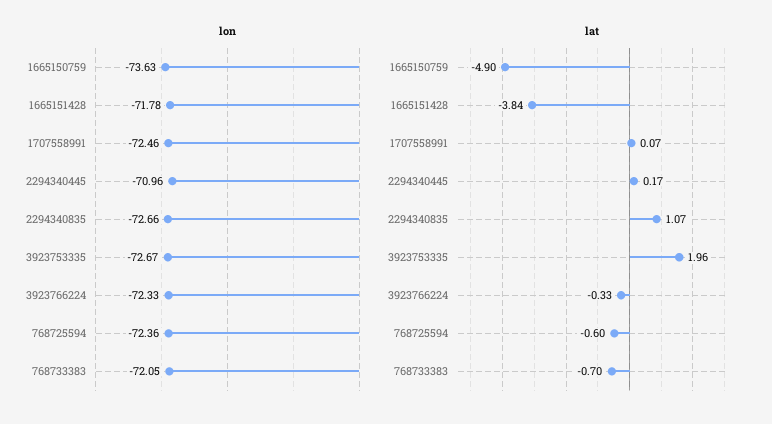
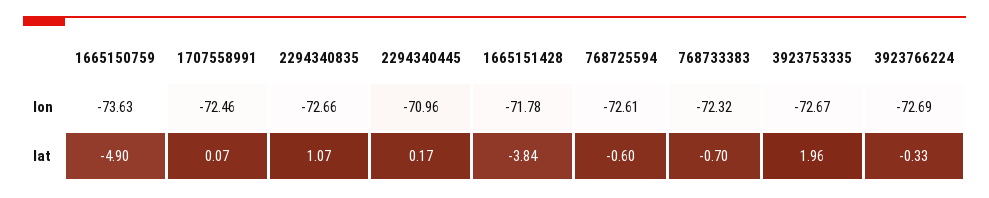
lon, 3923766224: -72.33 -> -72.69
lon, 768725594: -72.36 -> -72.61
lon, 768733383: -72.05 -> -72.32

